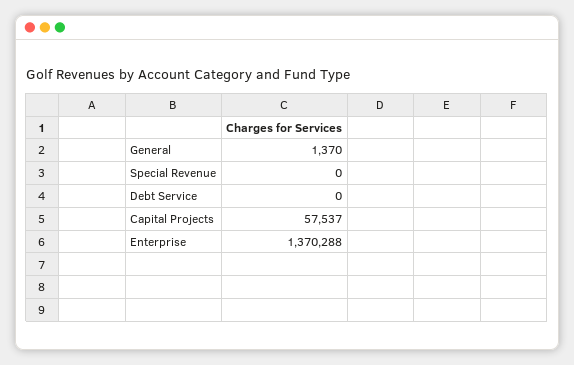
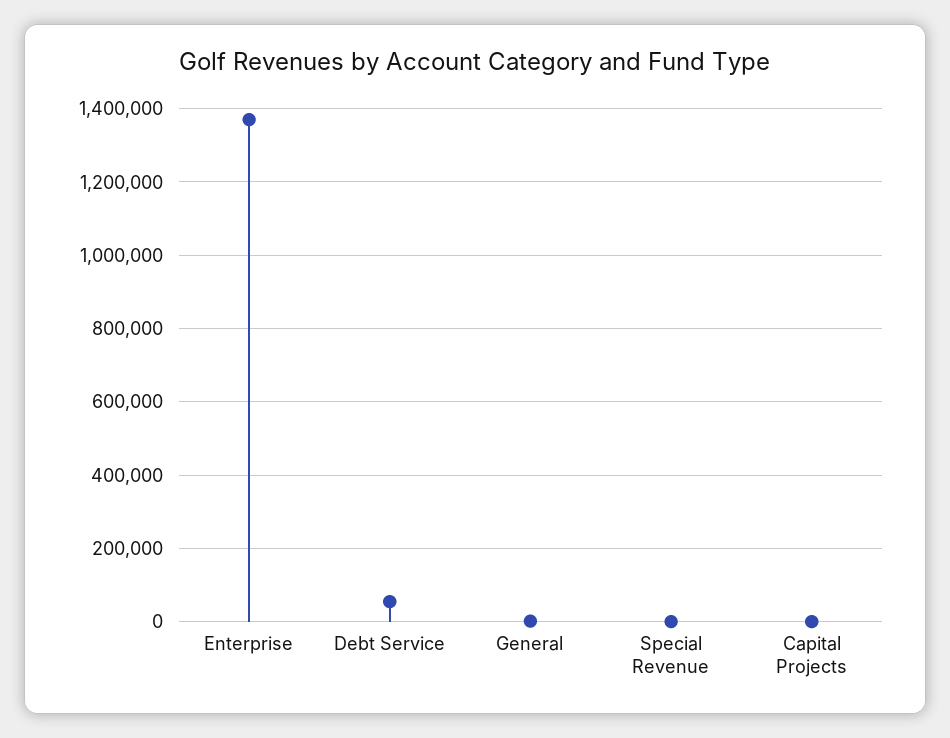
Debt Service: 0 -> 60000
Capital Projects: 57537 -> 0

